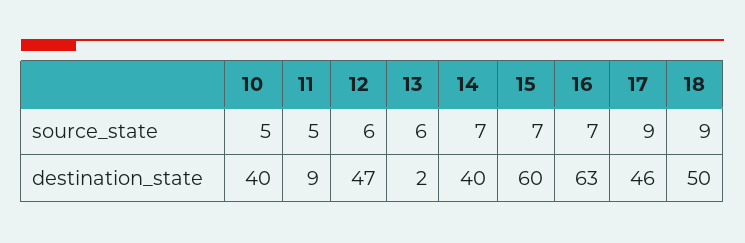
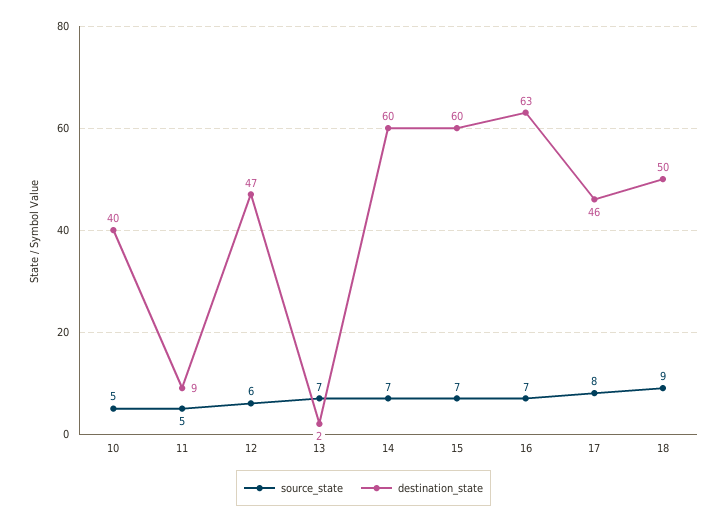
source_state, 13: 6 -> 7
source_state, 17: 9 -> 8
destination_state, 14: 40 -> 60

